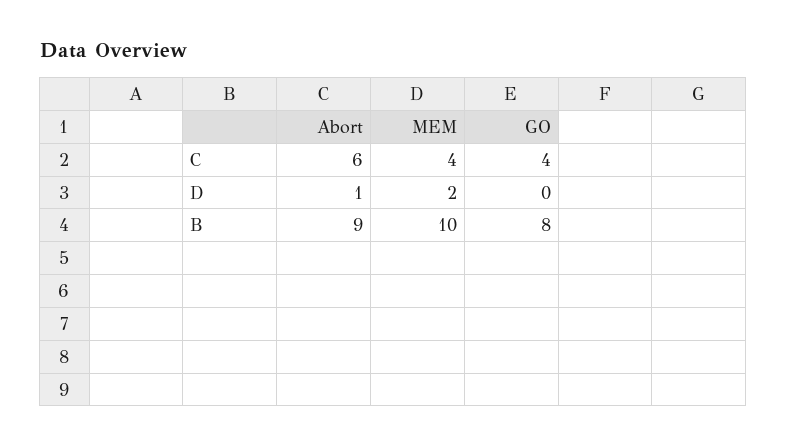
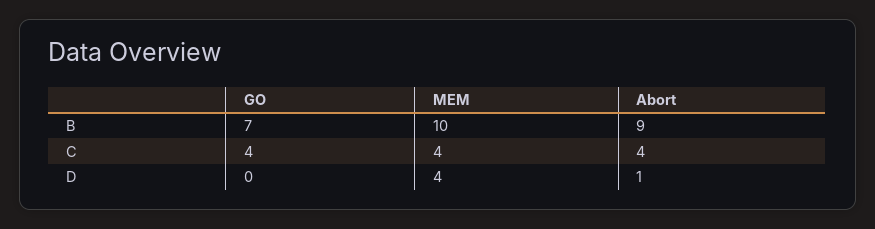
Abort, C: 6 -> 4
MEM, D: 2 -> 4
GO, B: 8 -> 7

